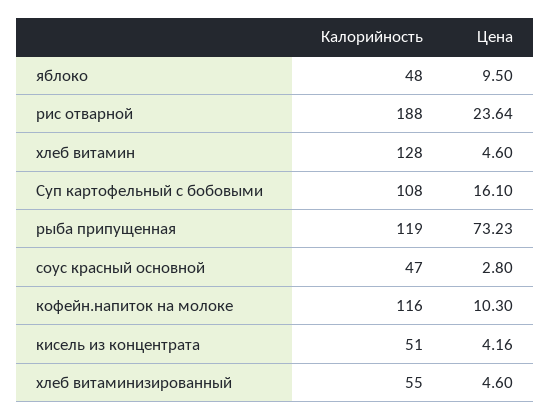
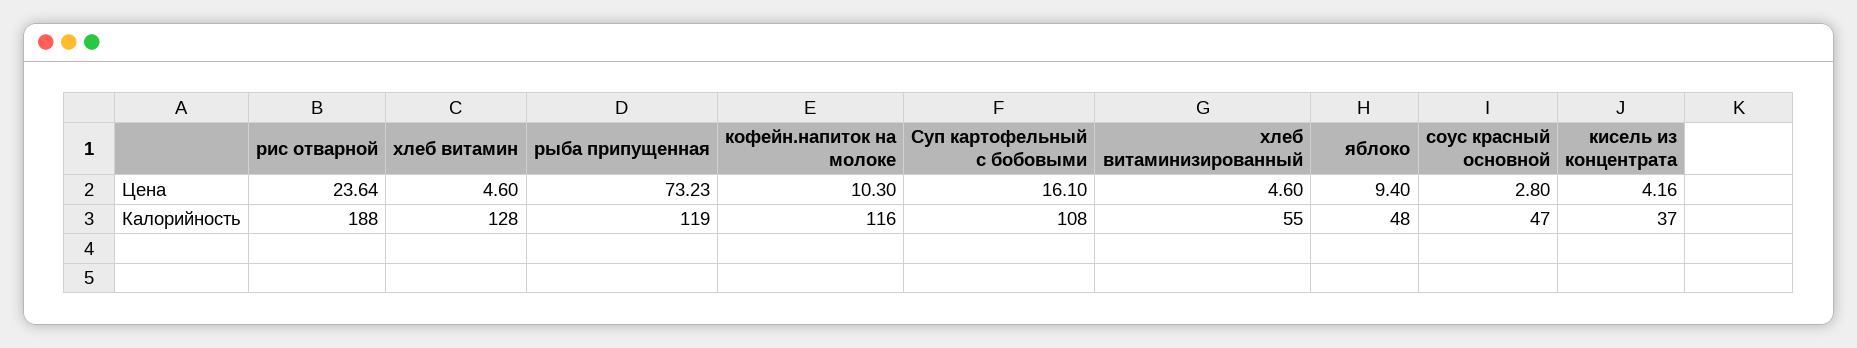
Цена, яблоко: 9.5 -> 9.4
Калорийность, кисель из концентрата: 51 -> 37

